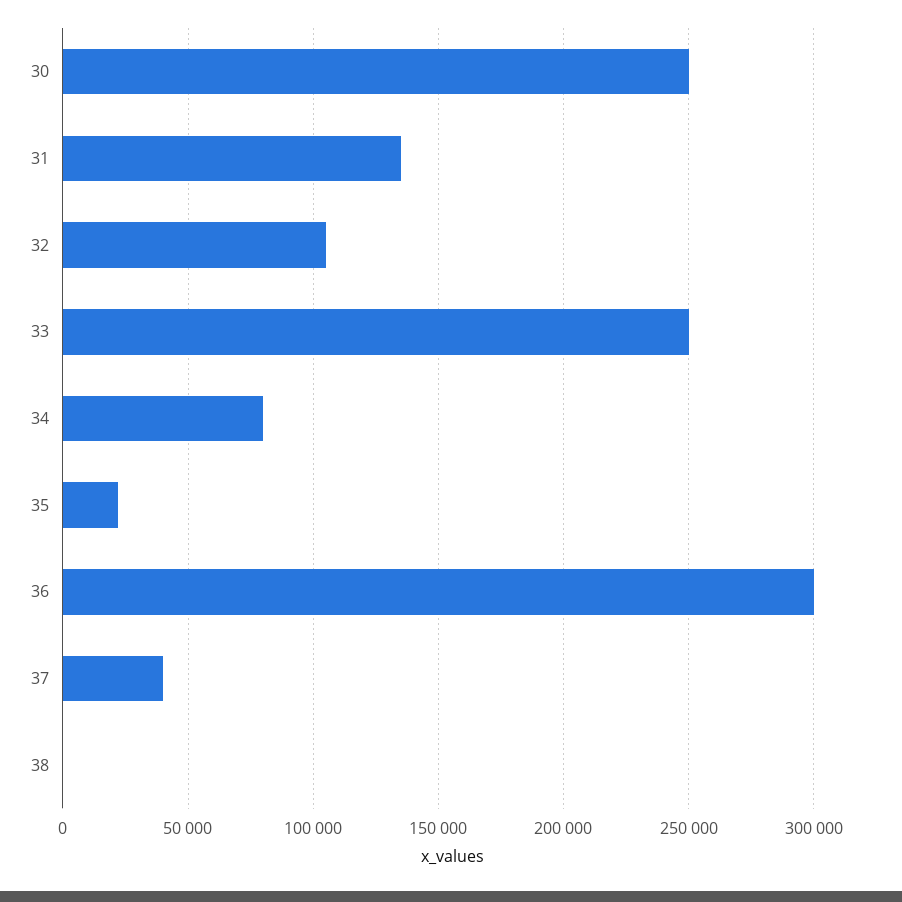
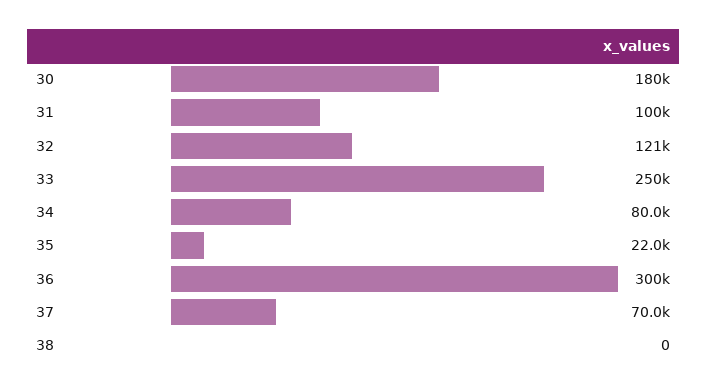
30: 250000 -> 180000
31: 135000 -> 100000
32: 105000 -> 121000
37: 40000 -> 70000

